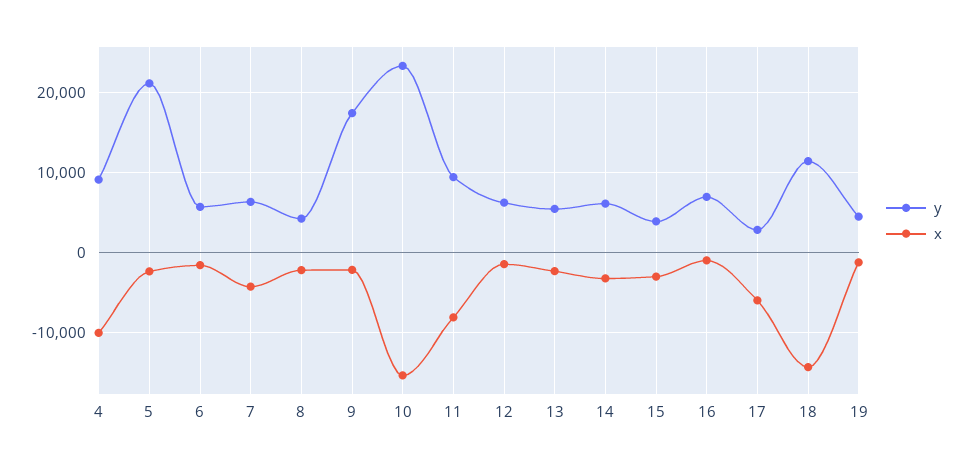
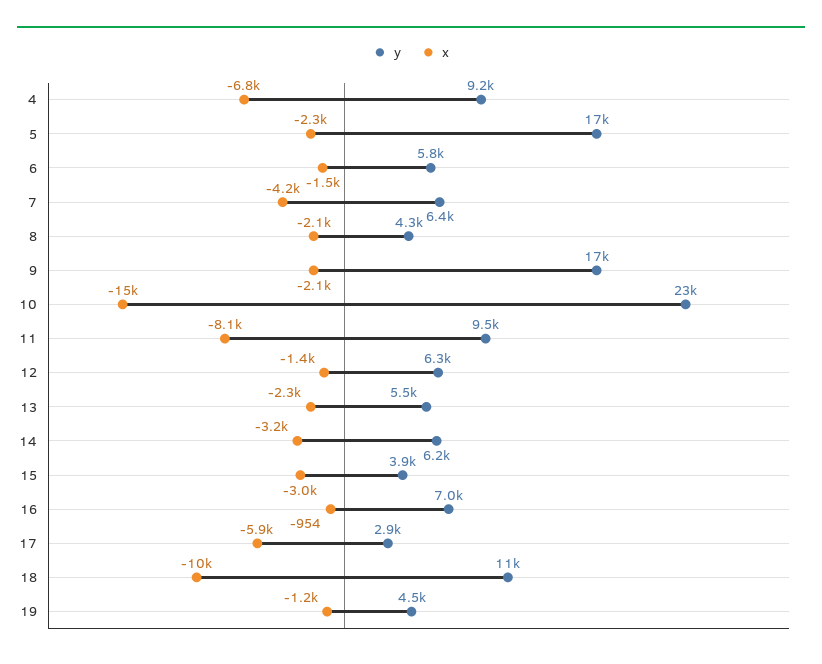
x, 4: -10000 -> -6800
y, 5: 21000 -> 17000
x, 18: -14000 -> -10000

